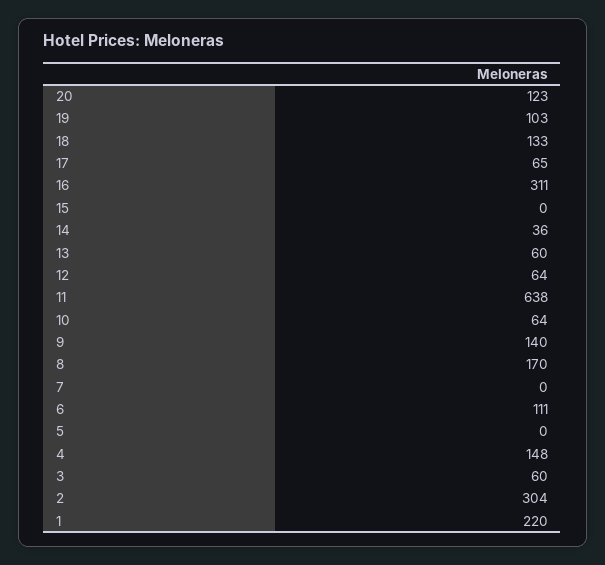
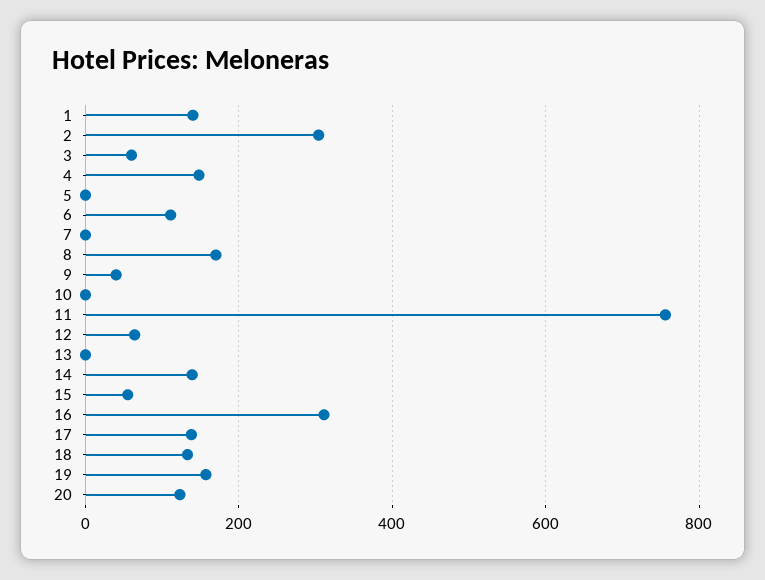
19: 103 -> 160
17: 65 -> 140
15: 0 -> 60
14: 36 -> 140
13: 60 -> 0
11: 638 -> 760
10: 64 -> 0
9: 140 -> 40
1: 220 -> 140

